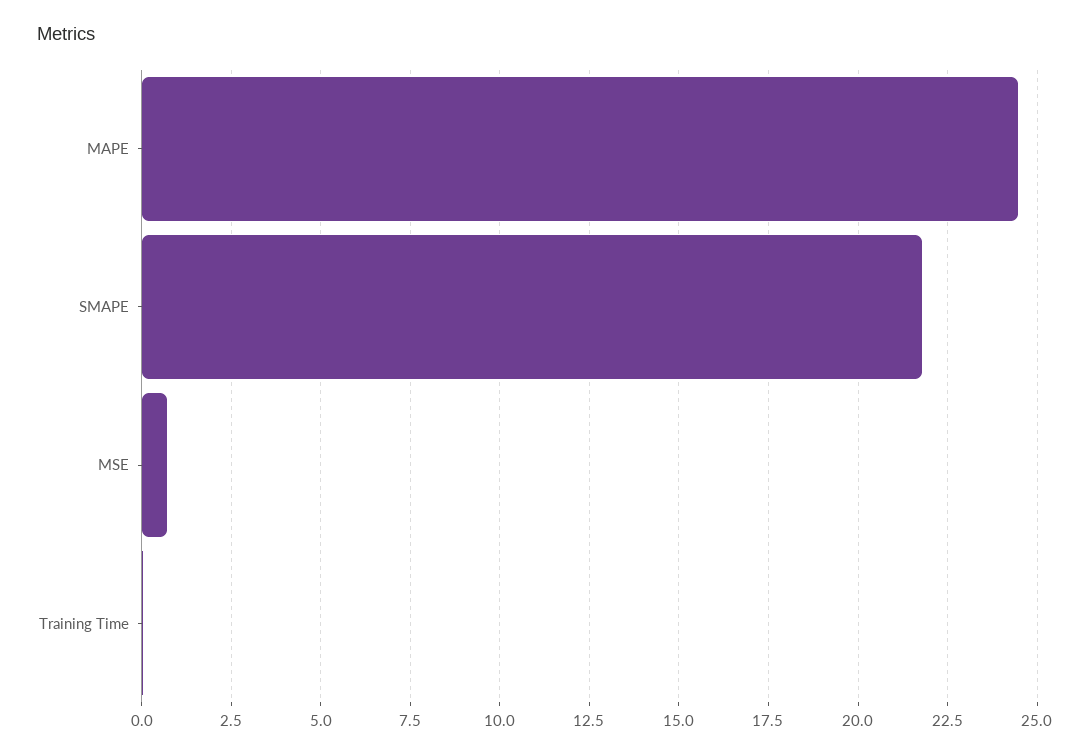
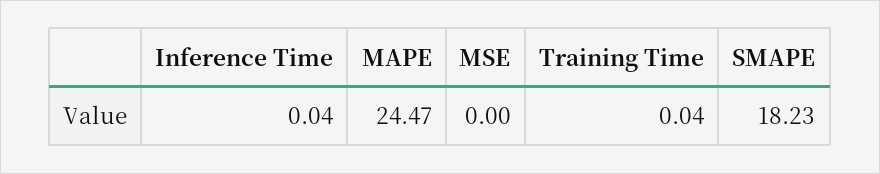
SMAPE: 21.75 -> 18.23
MSE: 0.75 -> 0
Inference Time: none -> 0.04

